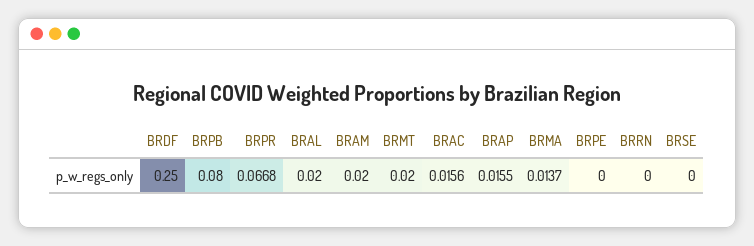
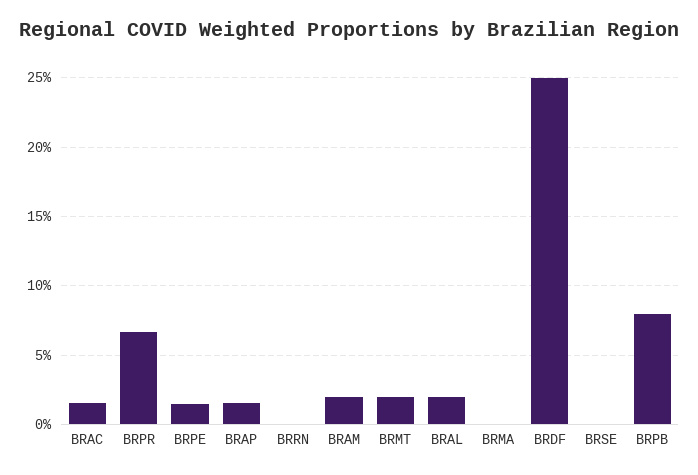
BRMA: 0.0137 -> 0
BRPE: 0 -> 0.015

